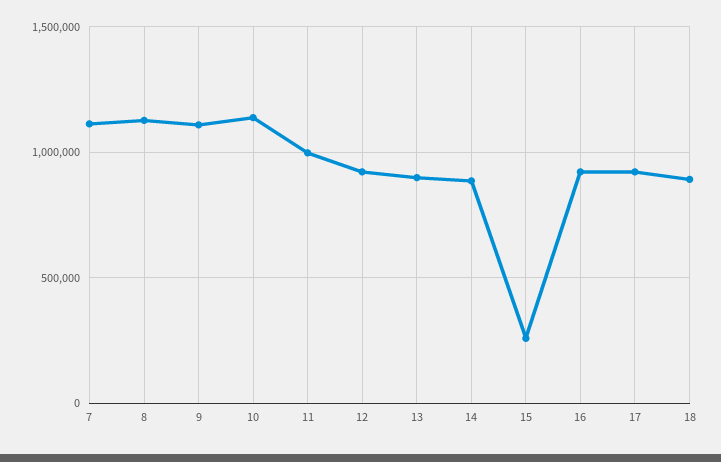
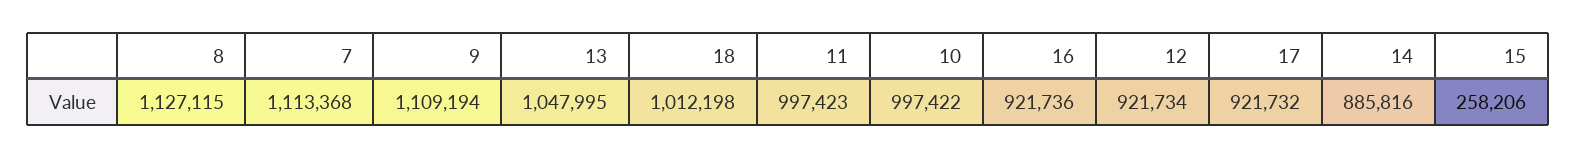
10: 1150000 -> 997422
13: 900000 -> 1047995
18: 900000 -> 1012198

